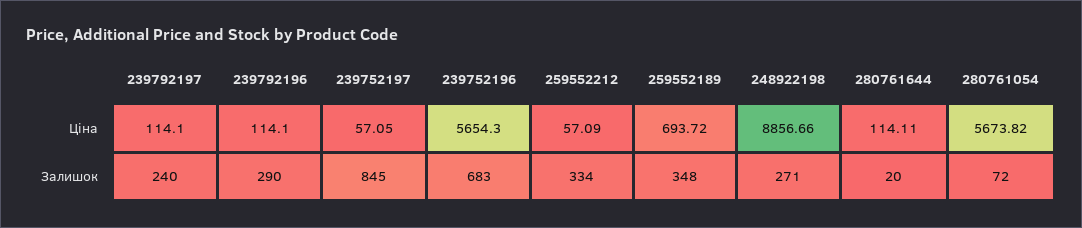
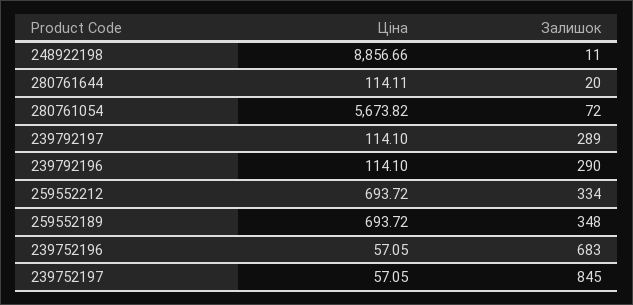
239752196, Ціна: 5654.3 -> 57.05
259552212, Ціна: 57.09 -> 693.72
239792197, Залишок: 240 -> 289
248922198, Залишок: 271 -> 11

